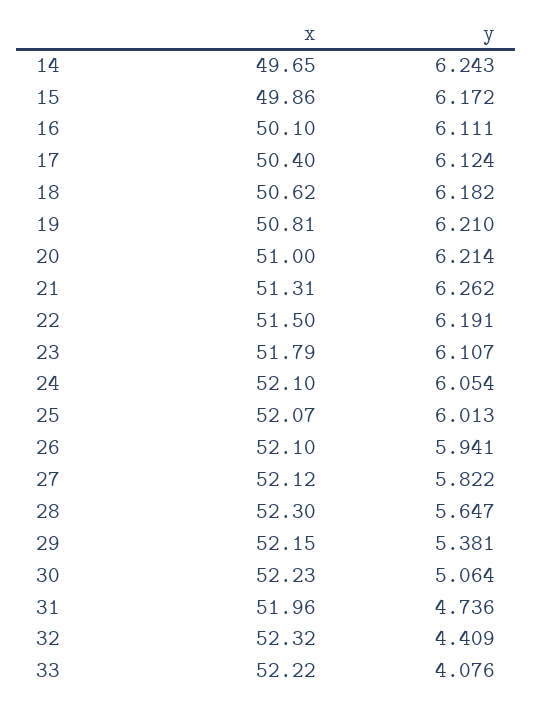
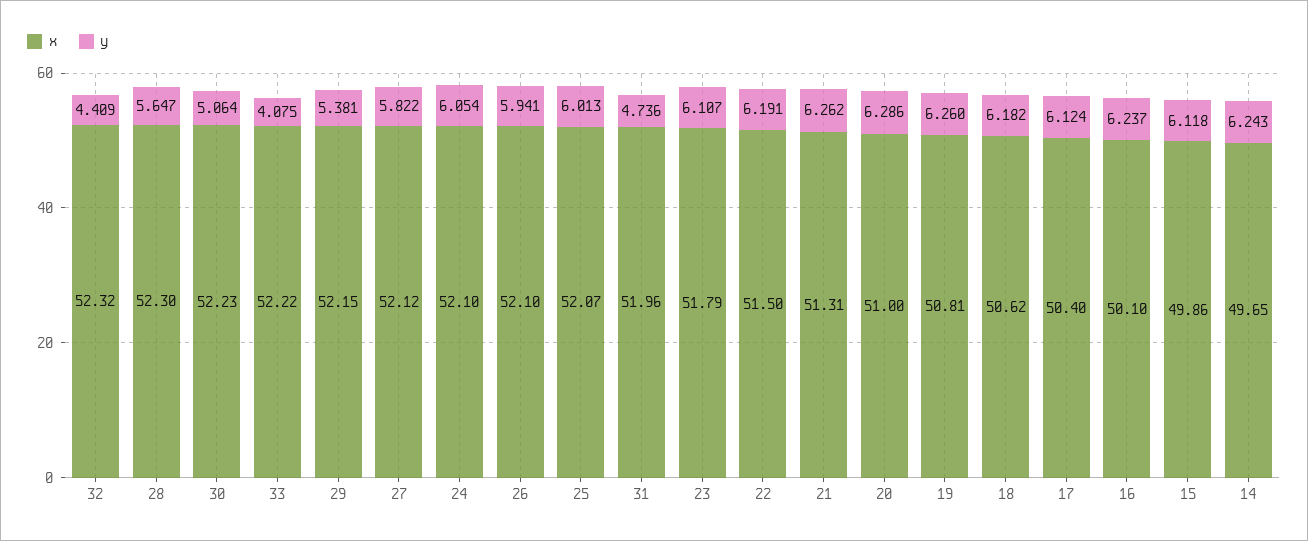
y, 15: 6.172 -> 6.118
y, 16: 6.111 -> 6.237
y, 19: 6.21 -> 6.26
y, 20: 6.214 -> 6.286
y, 33: 4.076 -> 4.075

